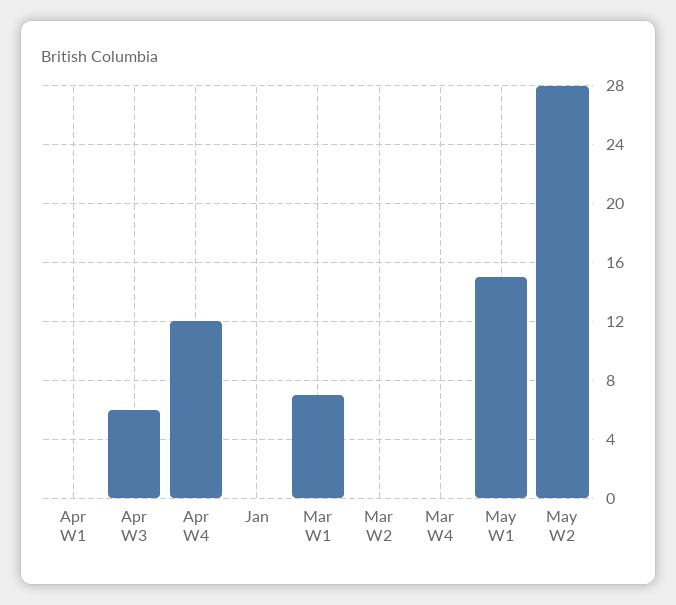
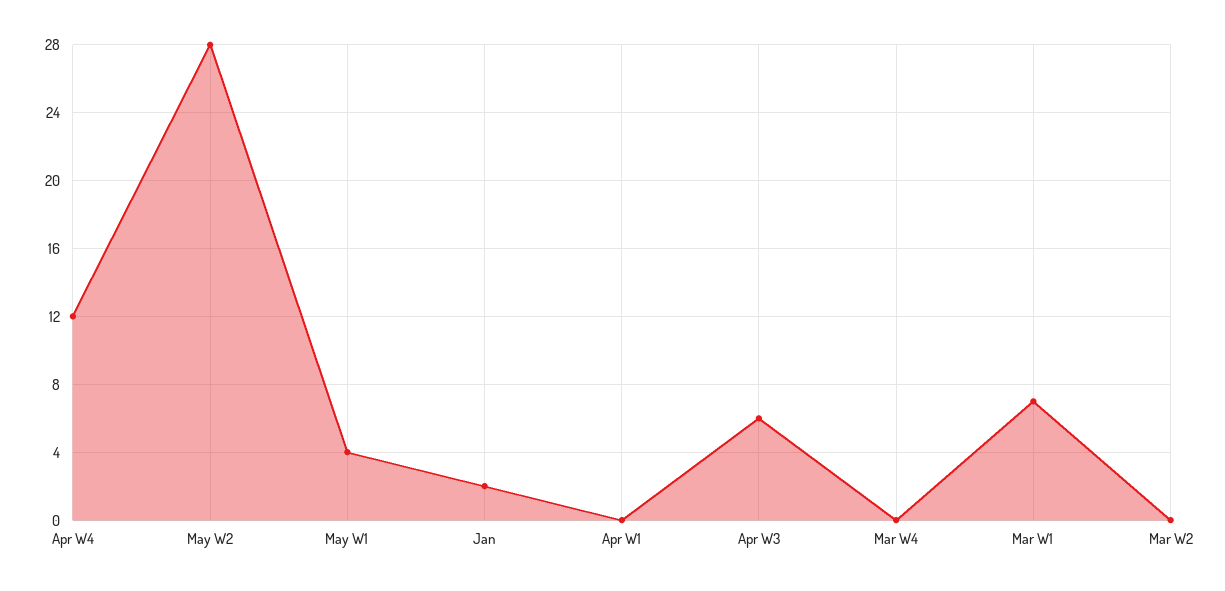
Jan: 0 -> 2
May W1: 15 -> 4

